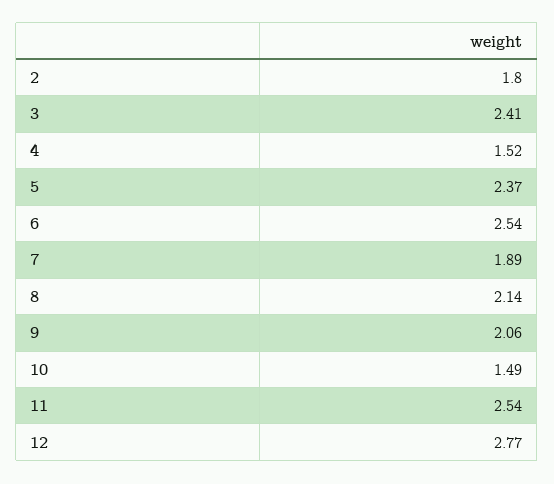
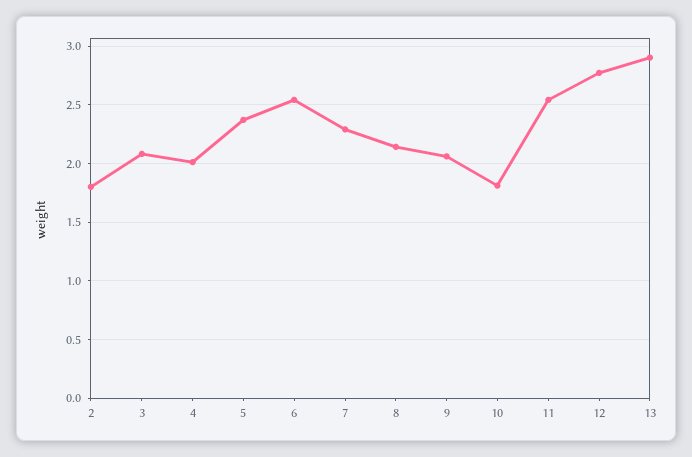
3: 2.41 -> 2.1
4: 1.52 -> 2
7: 1.89 -> 2.3
10: 1.49 -> 1.8
13: none -> 2.9

